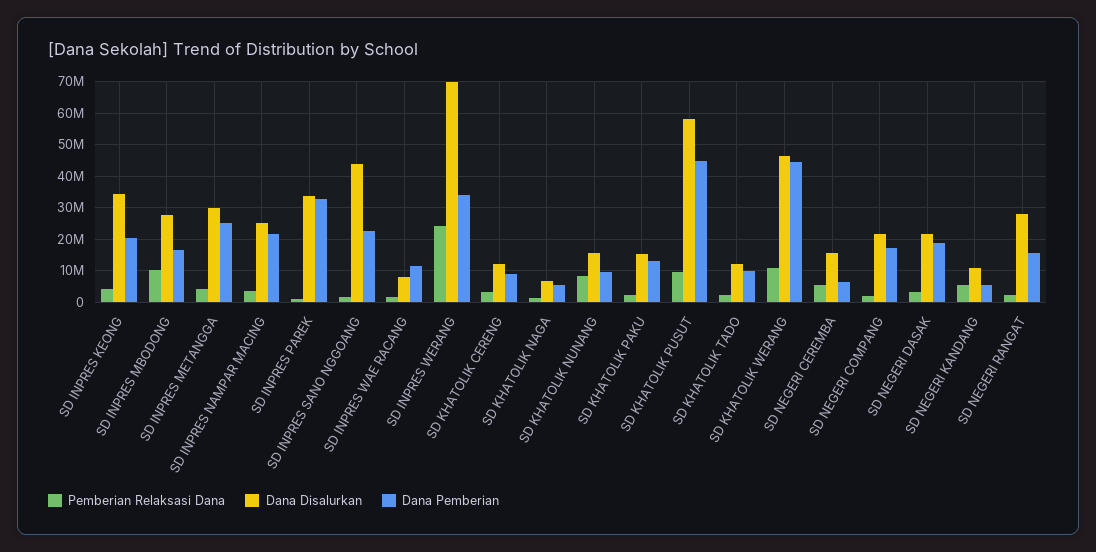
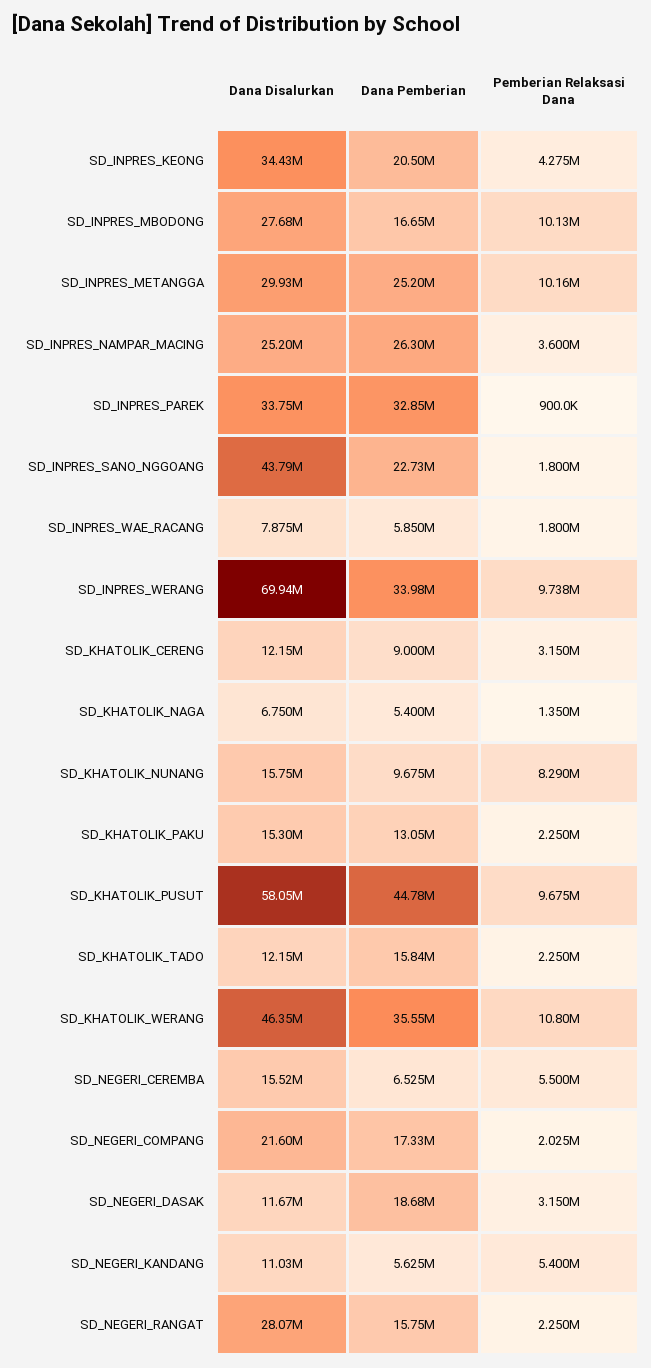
Pemberian Relaksasi Dana, SD INPRES METANGGA: 4000000 -> 10160000
Dana Pemberian, SD INPRES NAMPAR MACING: 22000000 -> 26300000
Dana Pemberian, SD INPRES WAE RACANG: 12000000 -> 5850000
Pemberian Relaksasi Dana, SD INPRES WERANG: 24000000 -> 9738000
Dana Pemberian, SD KHATOLIK TADO: 10000000 -> 15840000
Dana Pemberian, SD KHATOLIK WERANG: 44000000 -> 35550000
Dana Disalurkan, SD NEGERI DASAK: 22000000 -> 11670000

